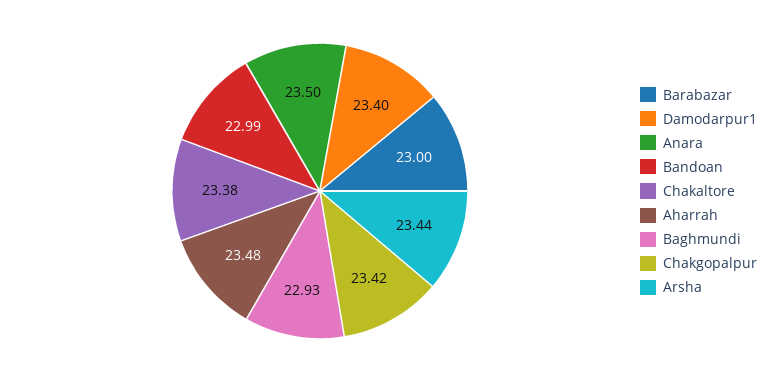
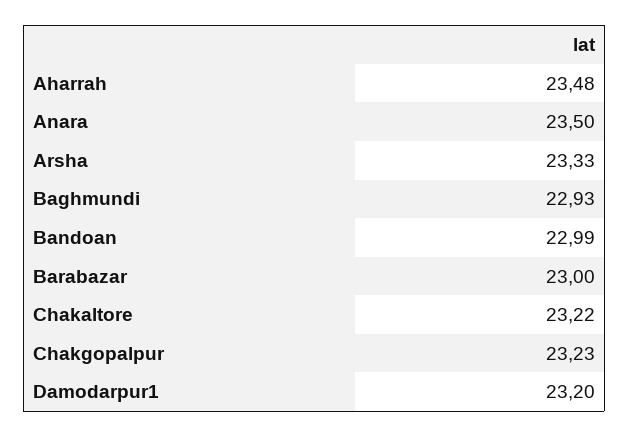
Damodarpur1: 23.4 -> 23.2
Chakaltore: 23.38 -> 23.22
Chakgopalpur: 23.42 -> 23.23
Arsha: 23.44 -> 23.33

